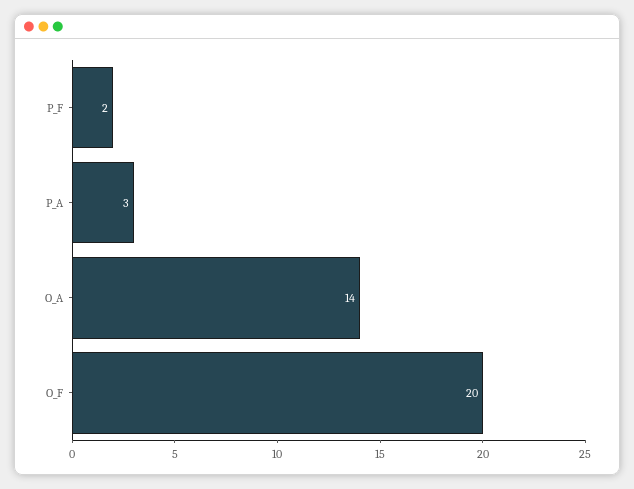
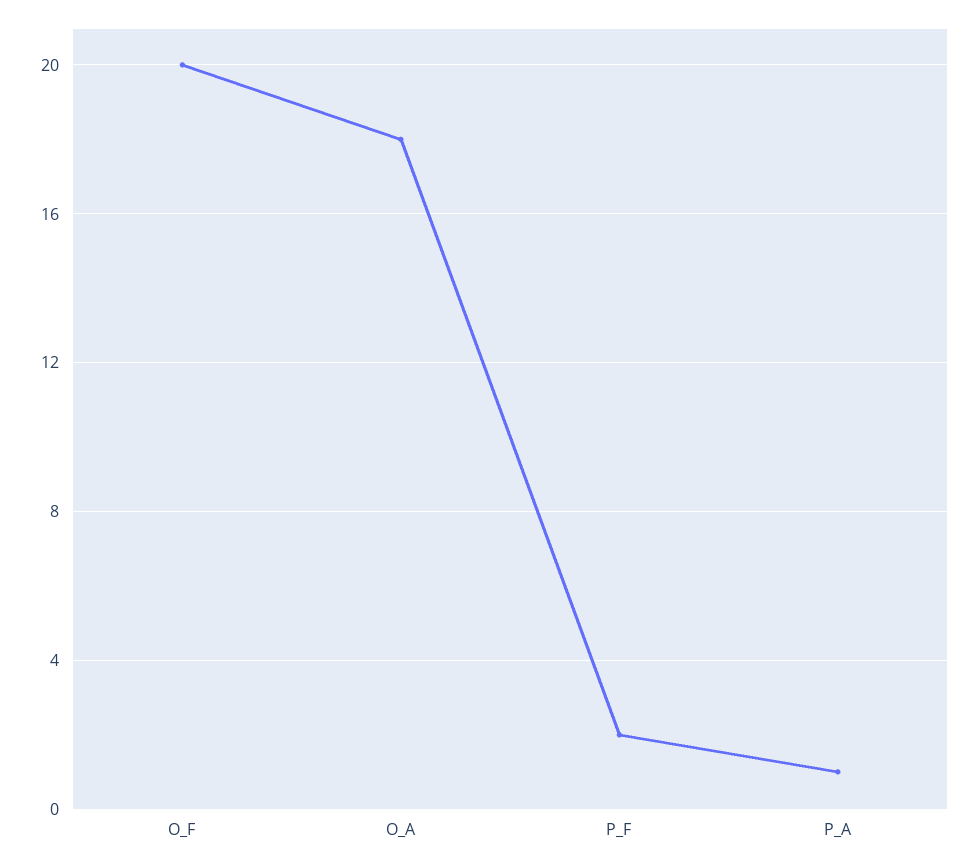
P_A: 3 -> 1
O_A: 14 -> 18

